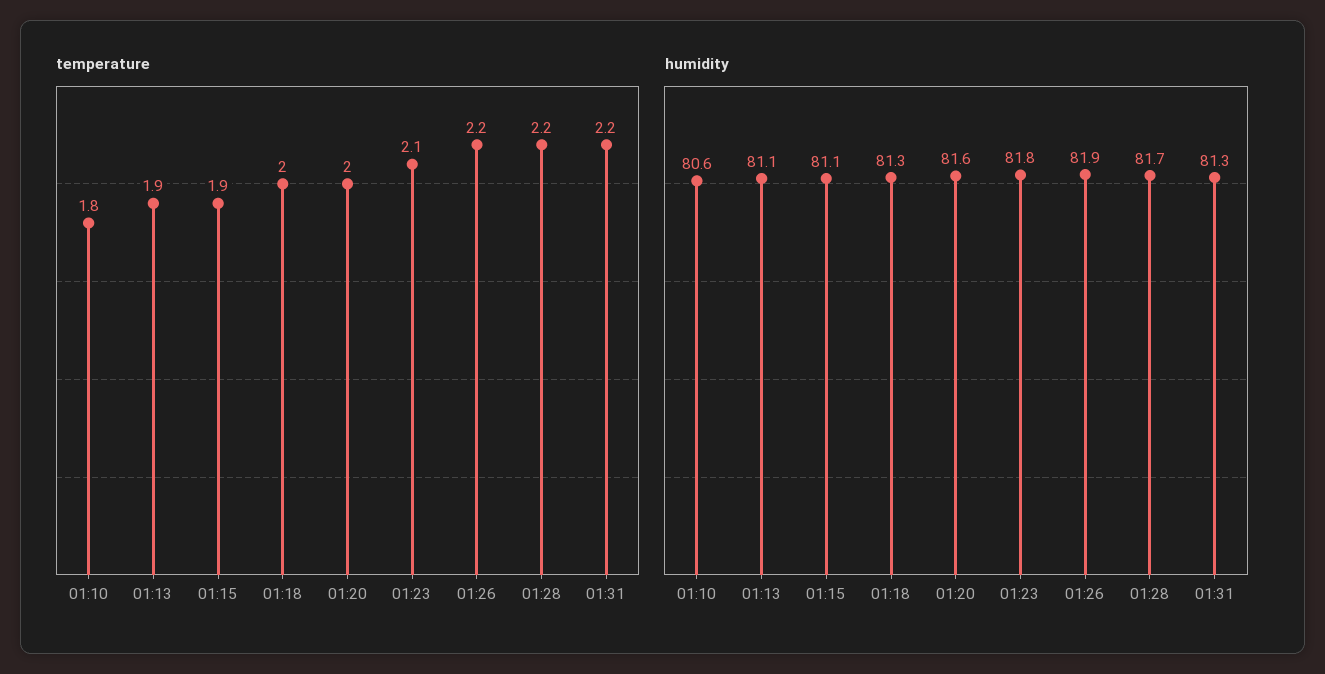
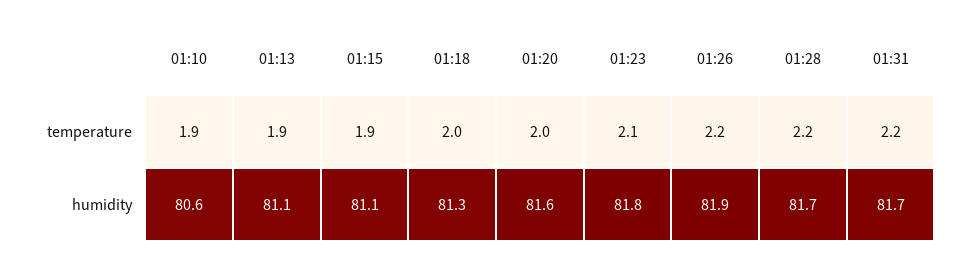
temperature, 01:10: 1.8 -> 1.9
humidity, 01:31: 81.3 -> 81.7

